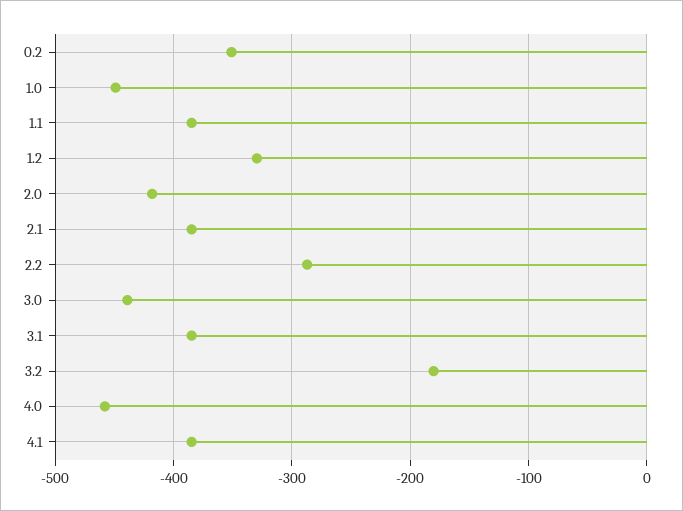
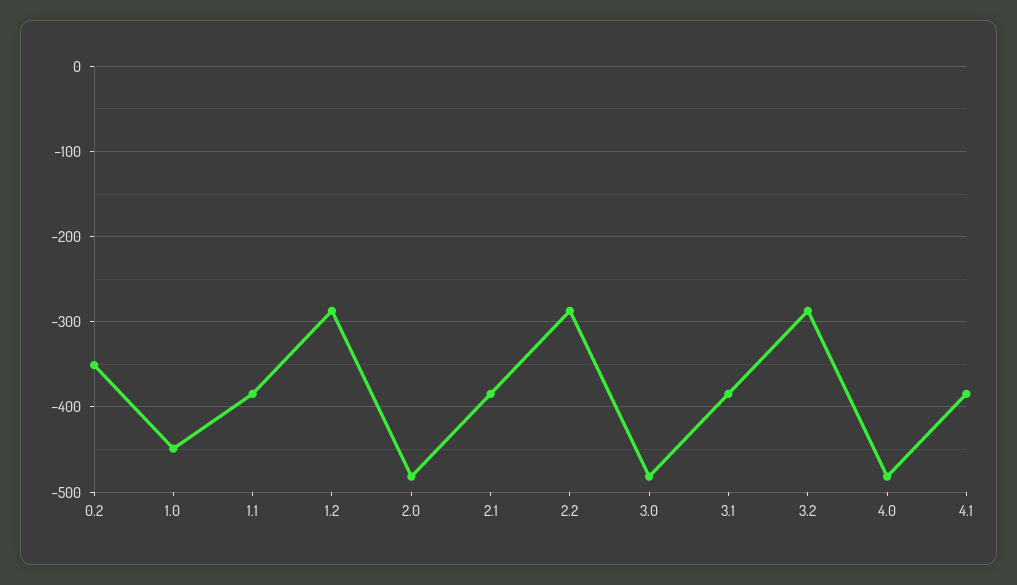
1.2: -330 -> -290
2.0: -420 -> -480
3.0: -440 -> -480
3.2: -180 -> -290
4.0: -460 -> -480

